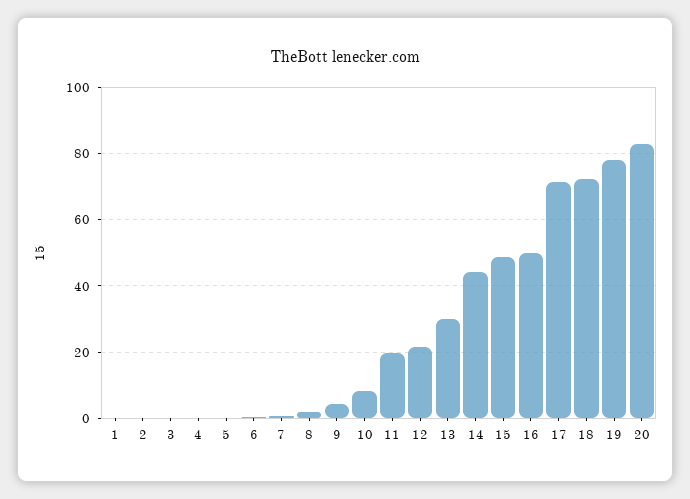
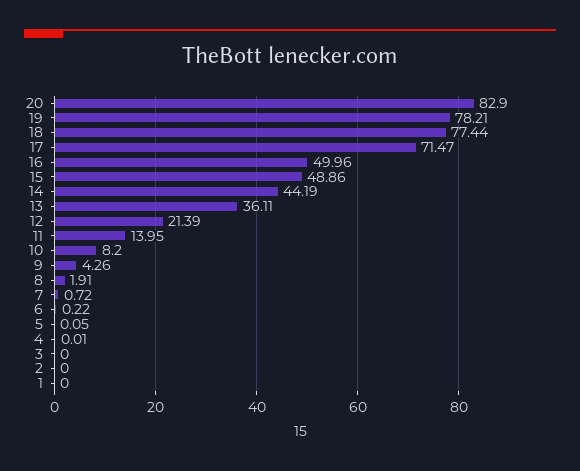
11: 20 -> 13.95
13: 30 -> 36.11
18: 72 -> 77.44

